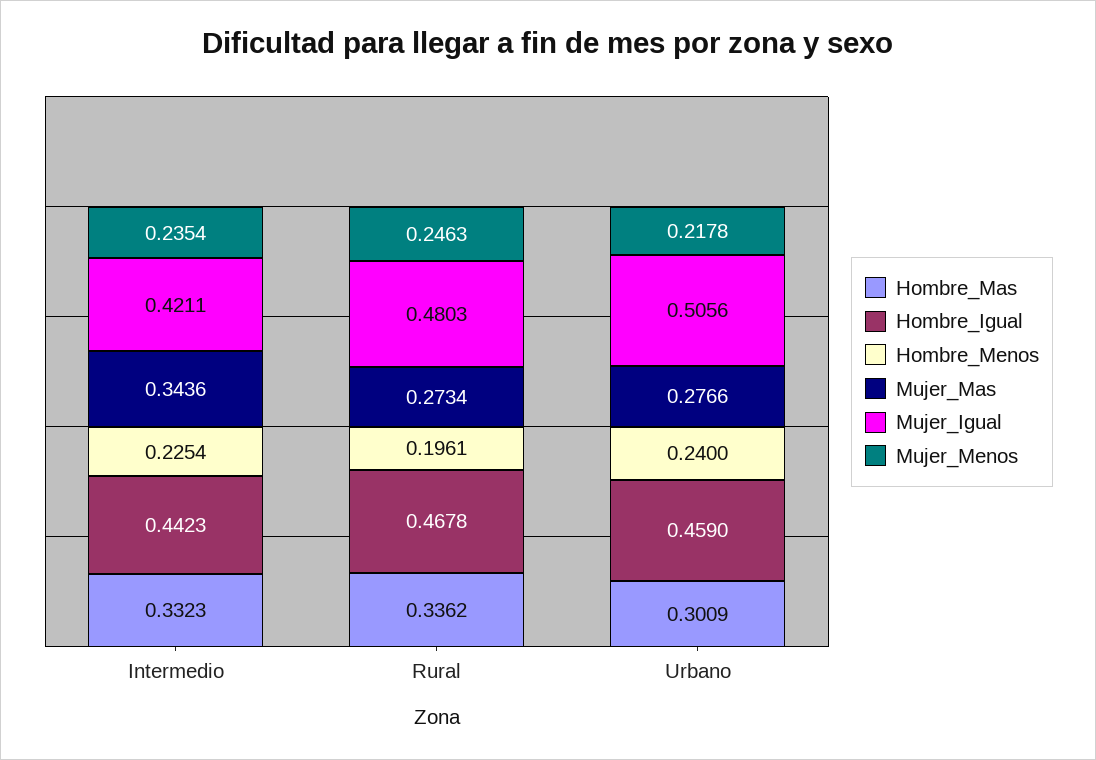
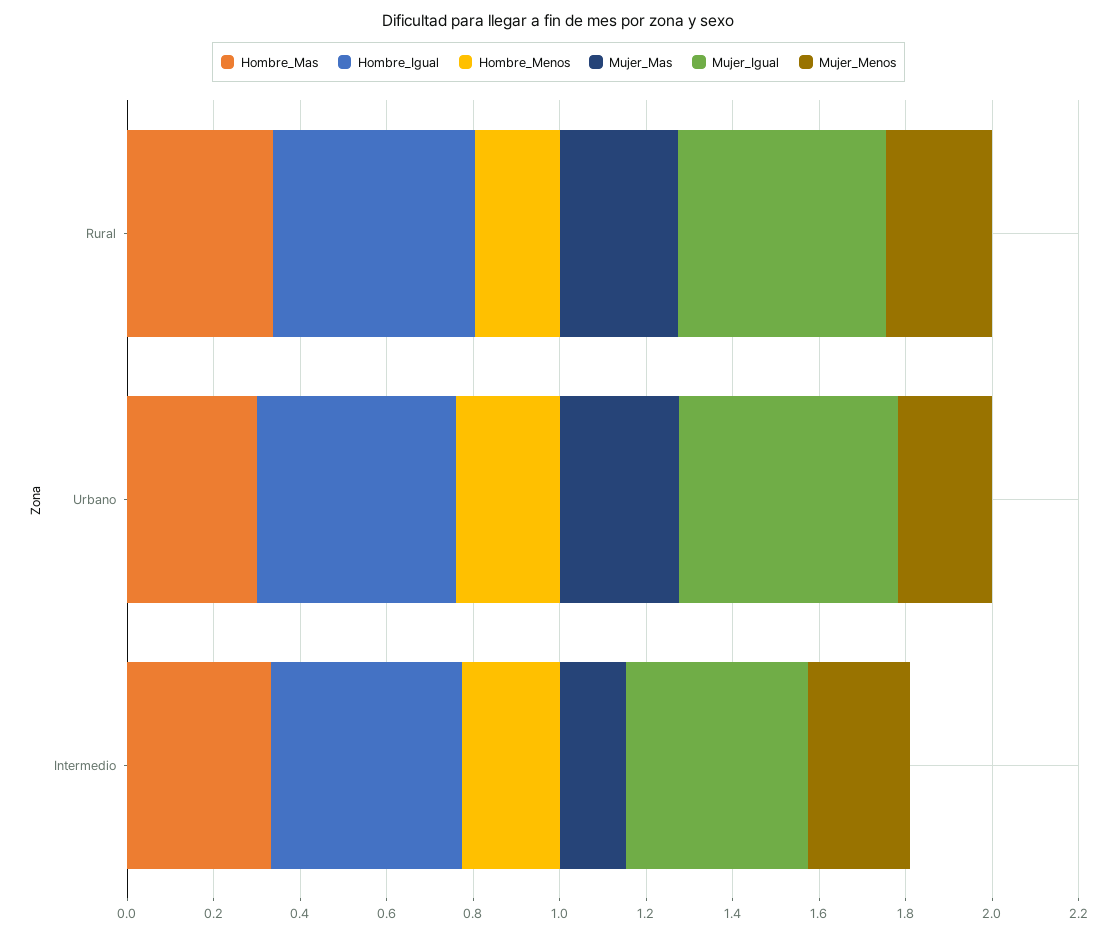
Mujer_Mas, Intermedio: 0.3436 -> 0.15

